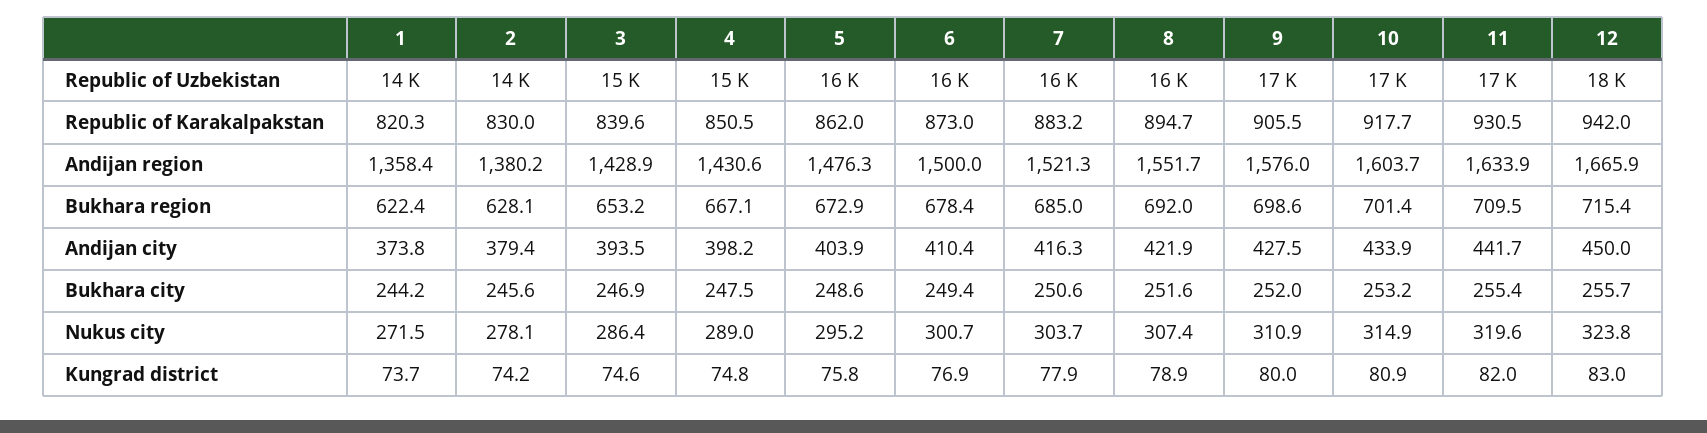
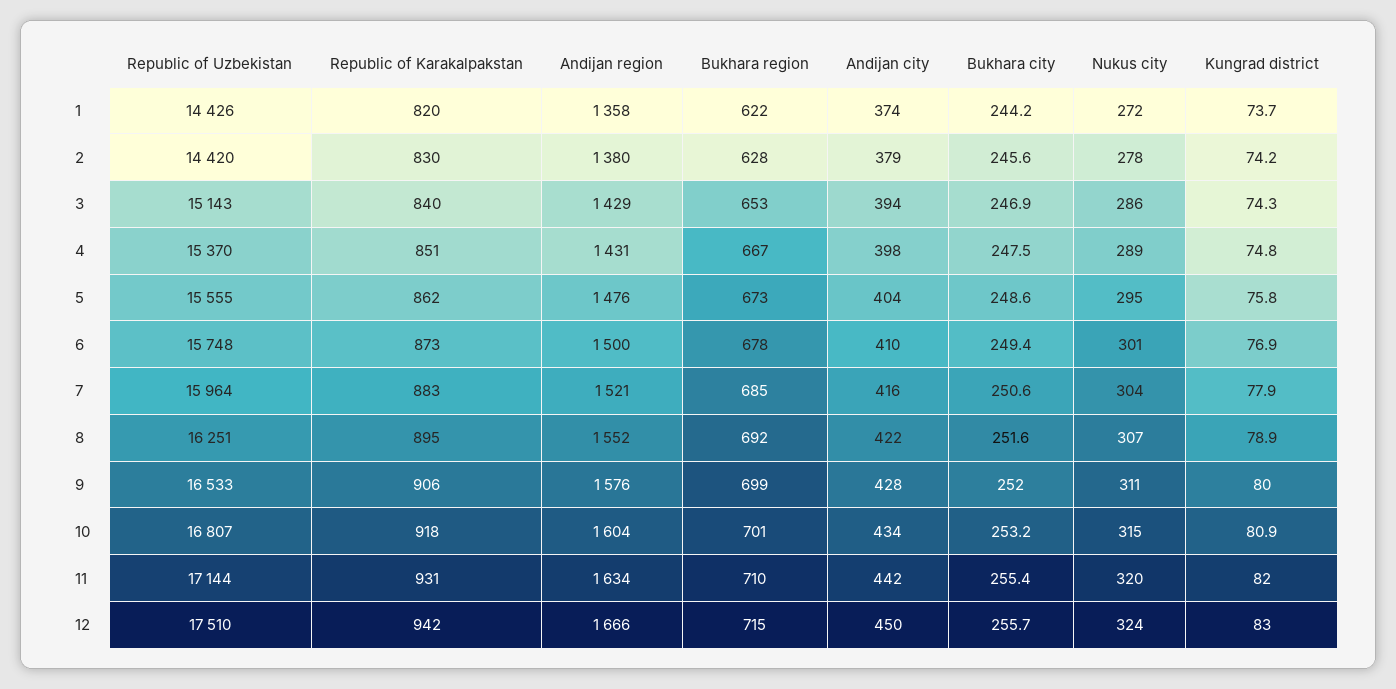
3, Kungrad district: 74.6 -> 74.3

